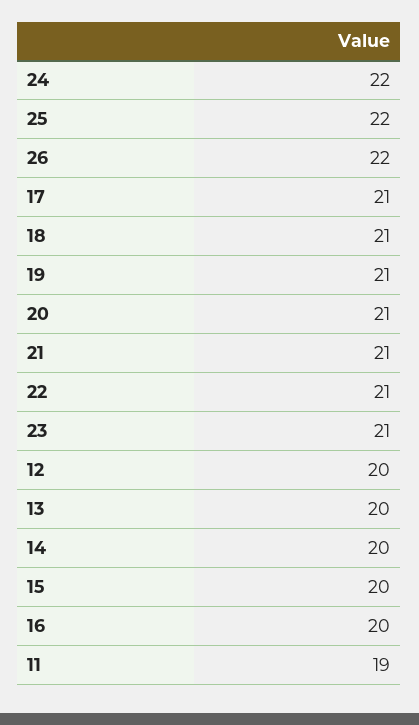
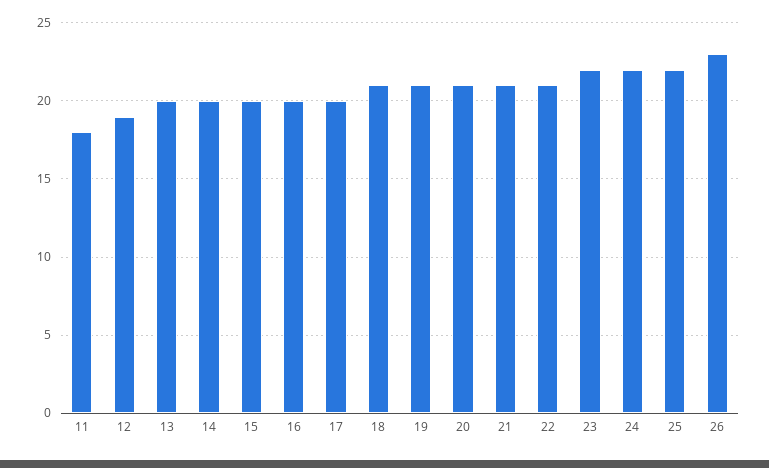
26: 22 -> 23
17: 21 -> 20
23: 21 -> 22
12: 20 -> 19
11: 19 -> 18

